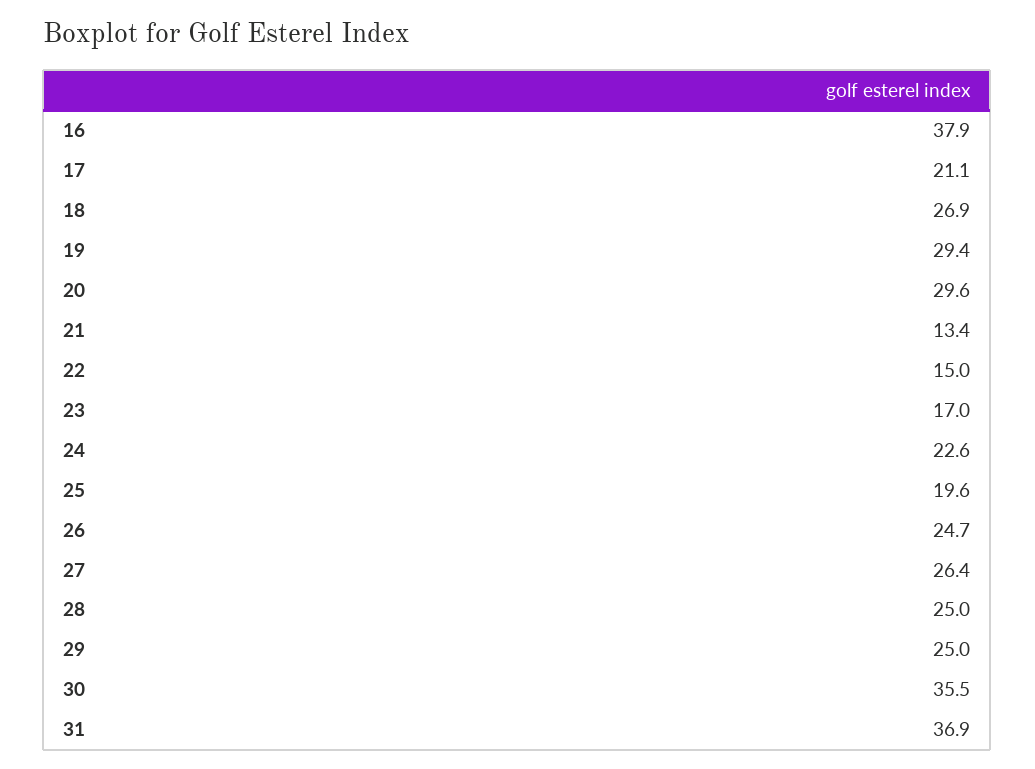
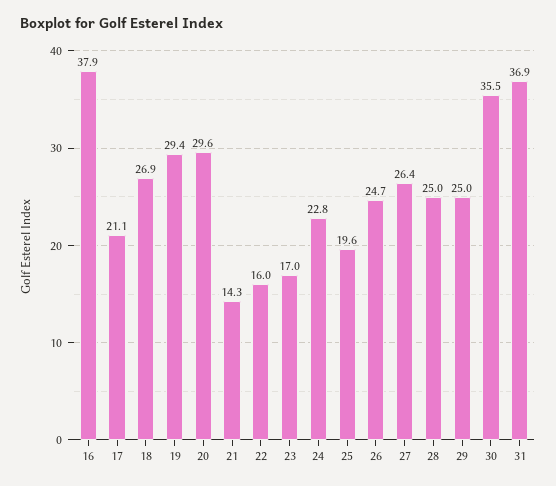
21: 13.4 -> 14.3
22: 15 -> 16
24: 22.6 -> 22.8

